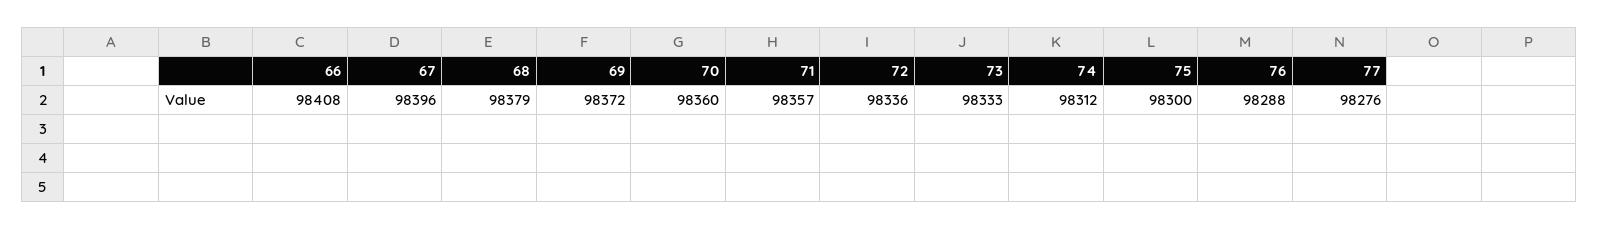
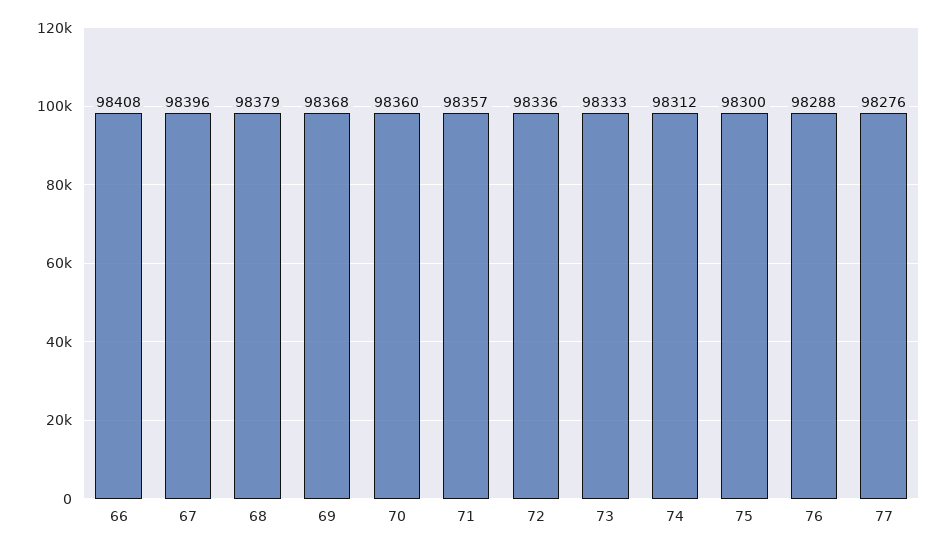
69: 98372 -> 98368

